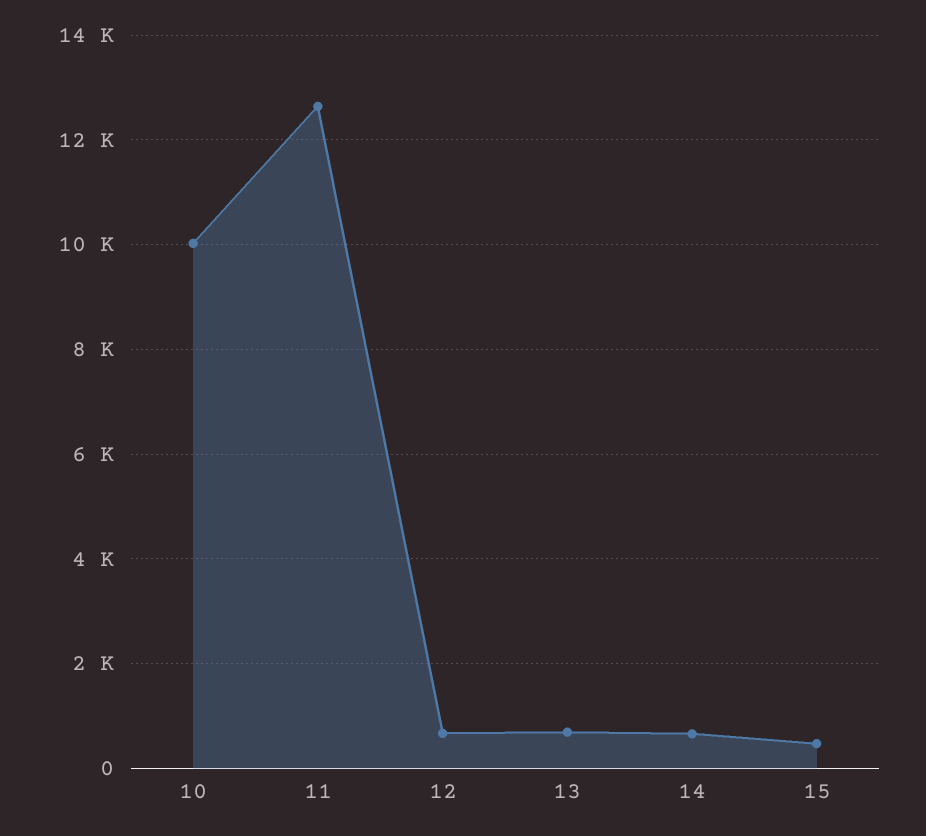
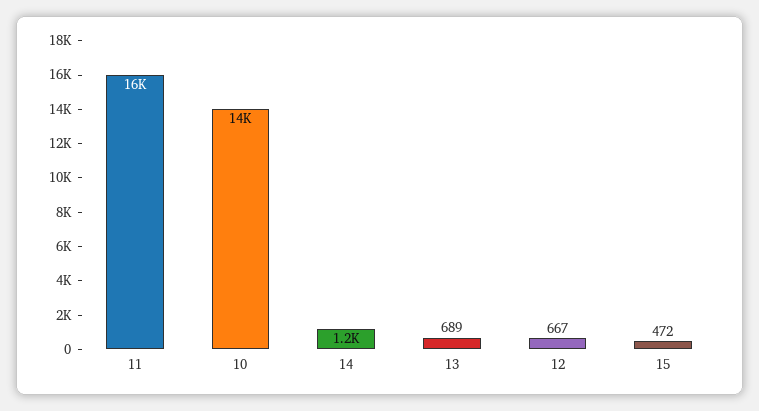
10: 10000 -> 14000
11: 12600 -> 16000
14: 600 -> 1200

